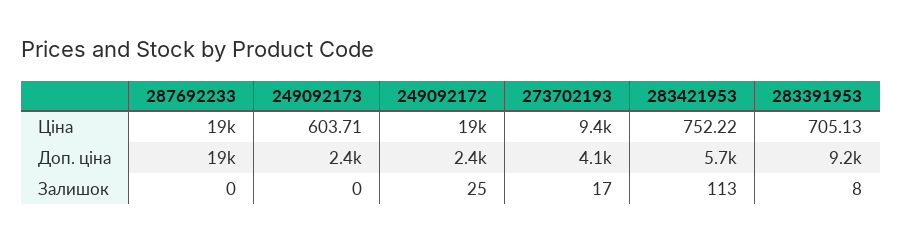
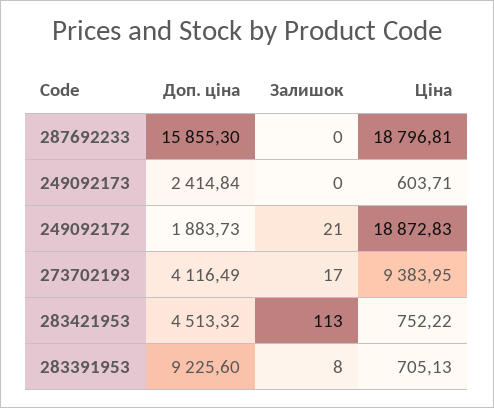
287692233, Доп. ціна: 19000 -> 15855.3
249092172, Доп. ціна: 2400 -> 1883.73
283421953, Доп. ціна: 5700 -> 4513.32
249092172, Залишок: 25 -> 21

